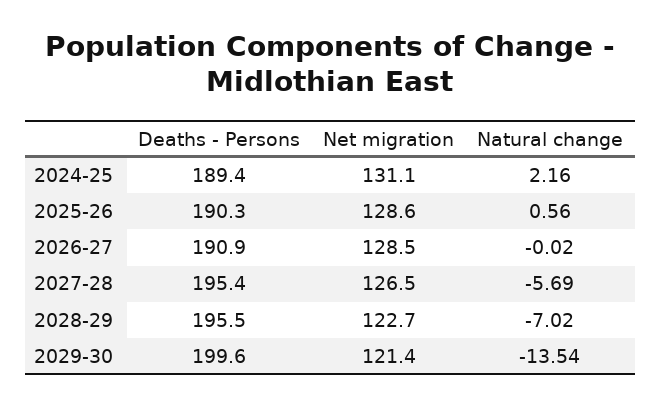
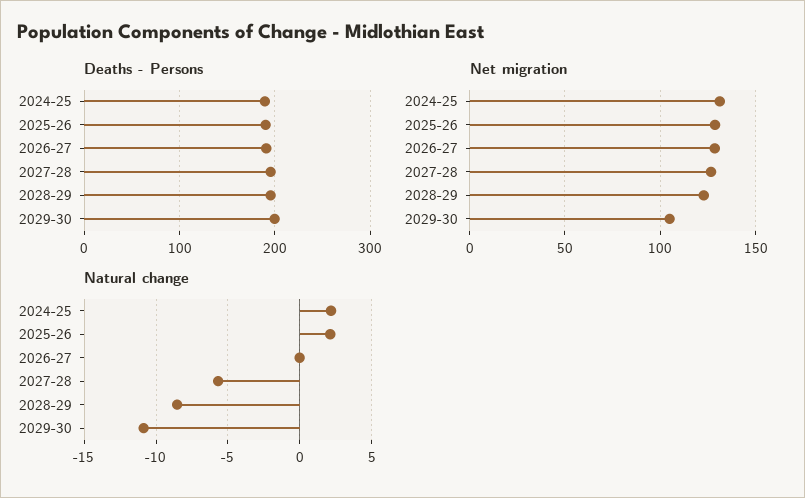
Natural change, 2025-26: 0.56 -> 2
Natural change, 2028-29: -7.02 -> -8.5
Net migration, 2029-30: 121.4 -> 105
Natural change, 2029-30: -13.54 -> -11

